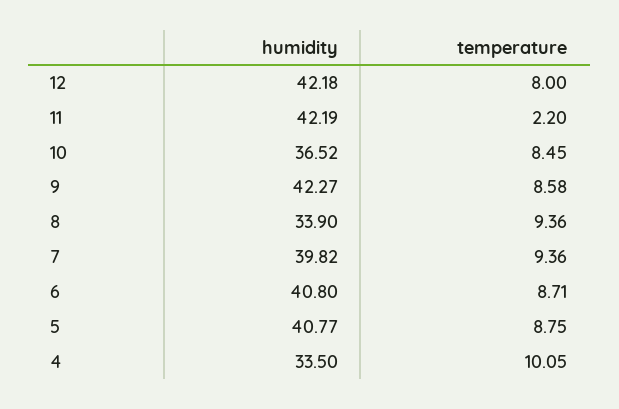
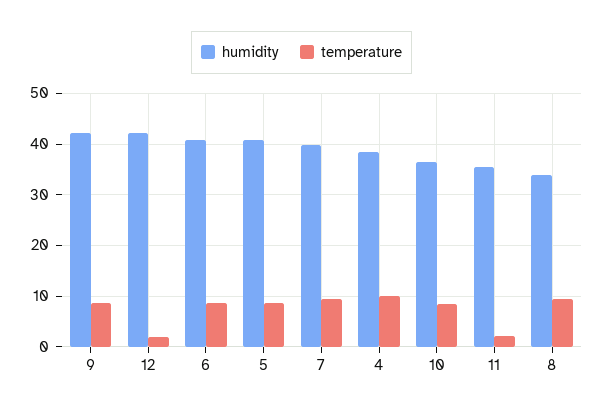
temperature, 12: 8 -> 2
humidity, 11: 42.19 -> 36
humidity, 4: 33.5 -> 38

